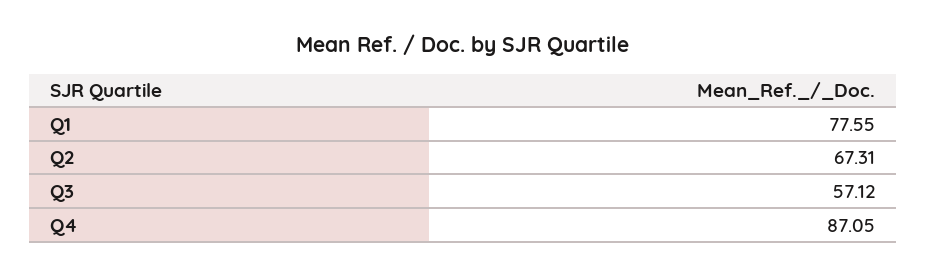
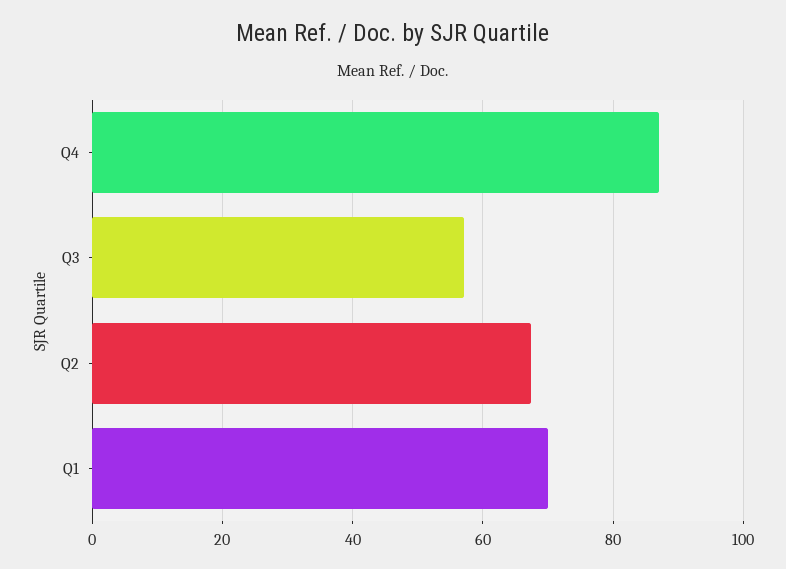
Q1: 77.55 -> 70

